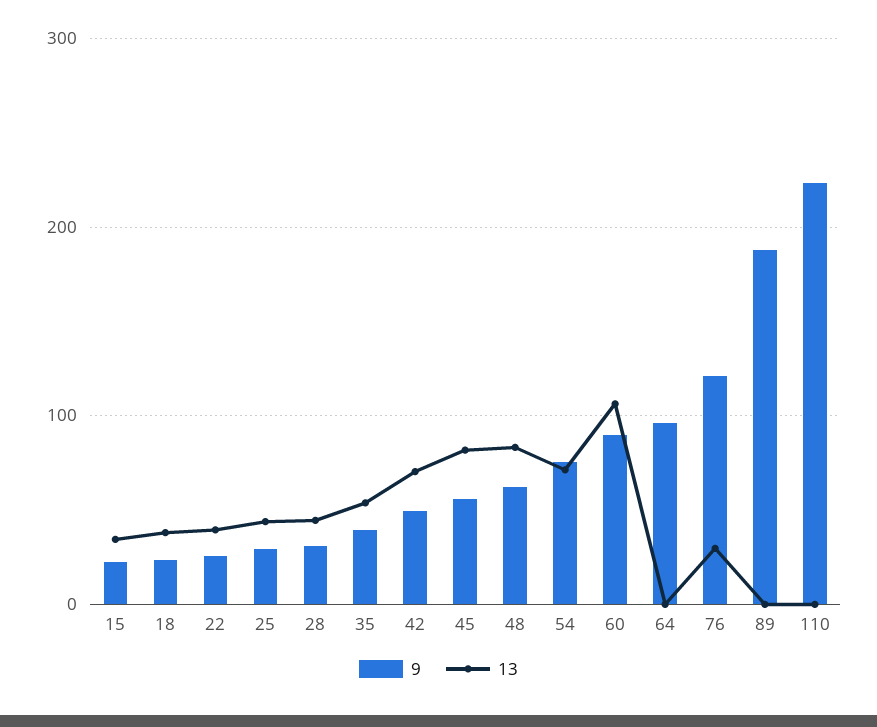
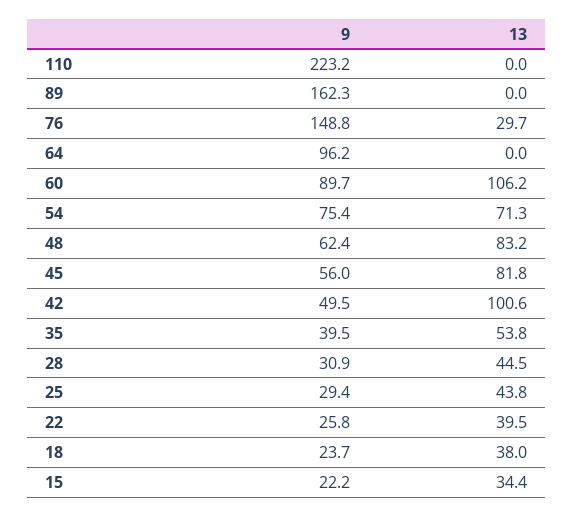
13, 42: 70 -> 100.6
9, 76: 120 -> 148.8
9, 89: 190 -> 162.3

